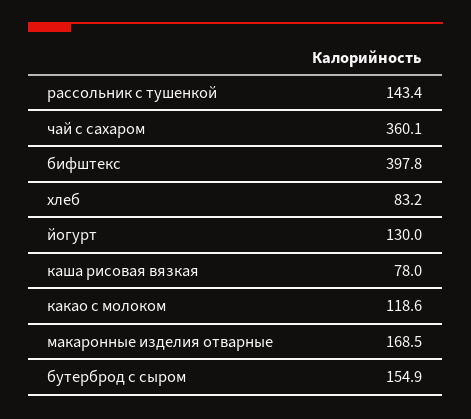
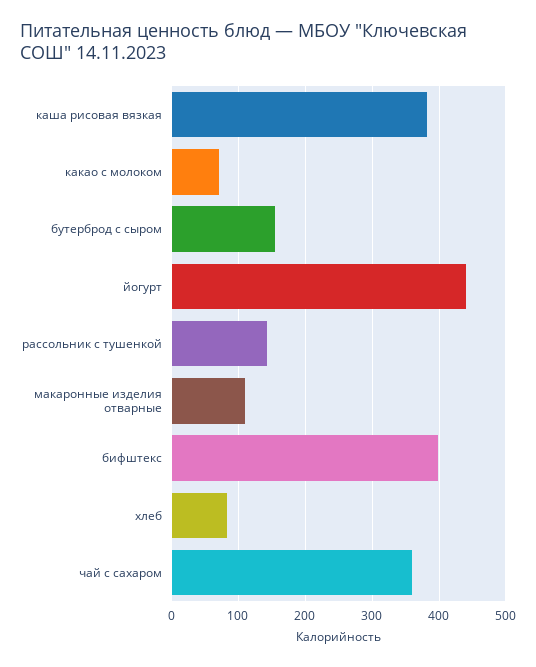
йогурт: 130 -> 440
каша рисовая вязкая: 78 -> 380
какао с молоком: 118.6 -> 70
макаронные изделия отварные: 168.5 -> 110

